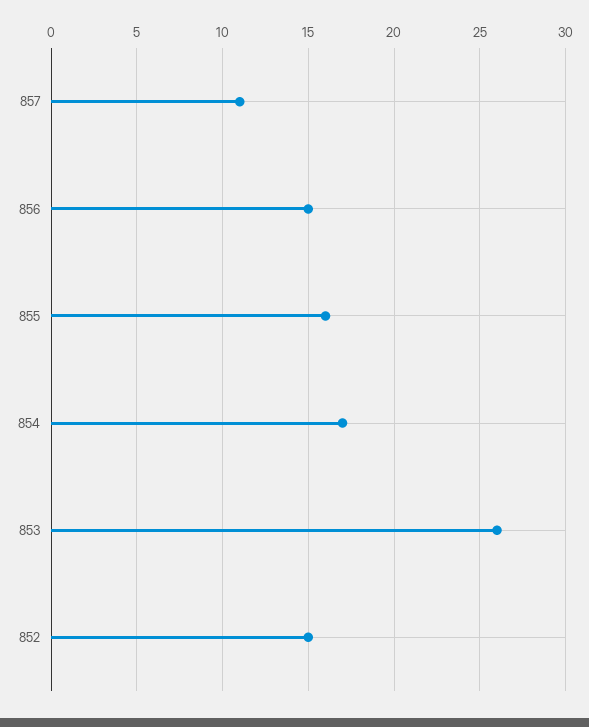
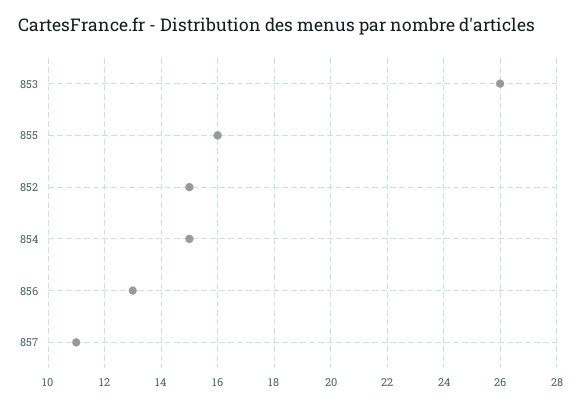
856: 15 -> 13
854: 17 -> 15

